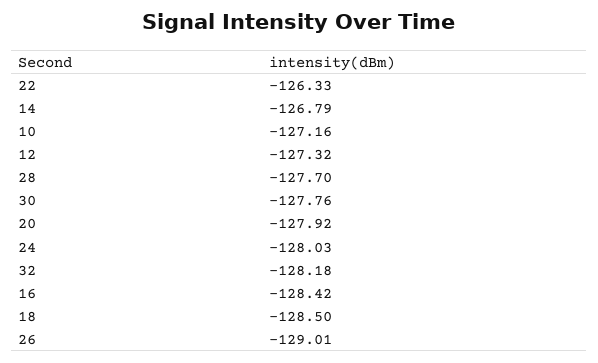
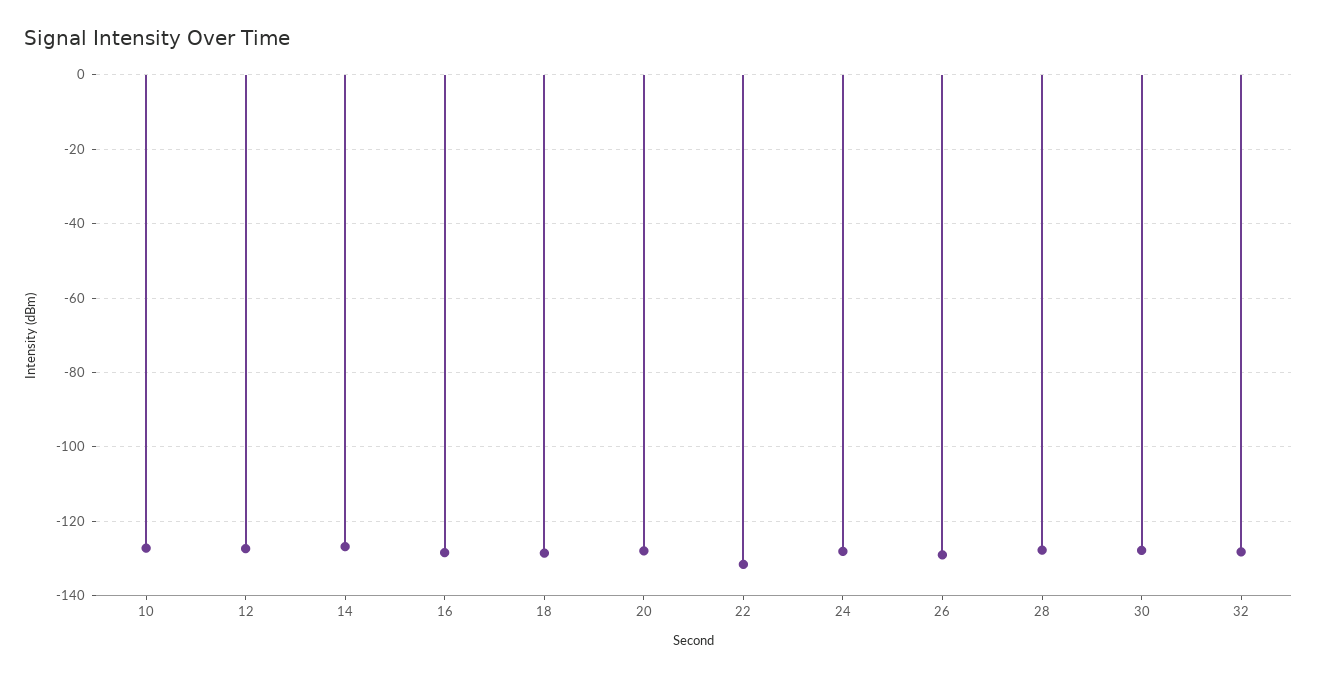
22: -126.33 -> -132

